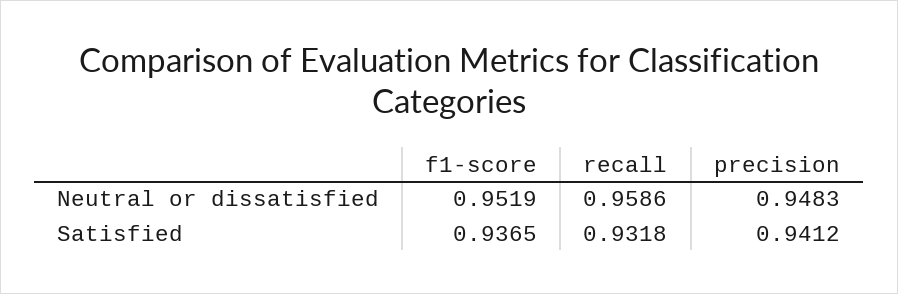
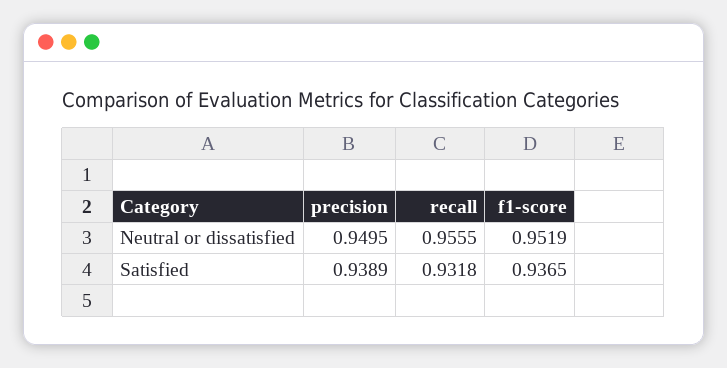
recall, Neutral or dissatisfied: 0.9586 -> 0.9555
precision, Neutral or dissatisfied: 0.9483 -> 0.9495
precision, Satisfied: 0.9412 -> 0.9389

